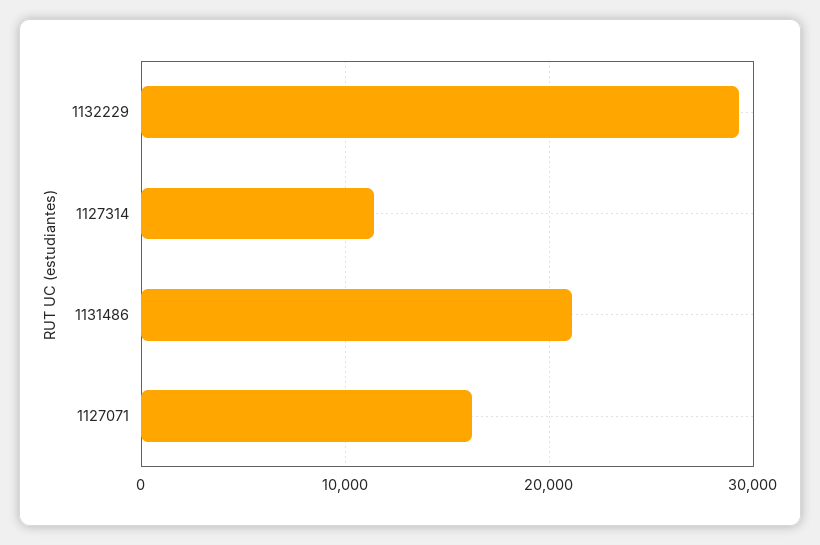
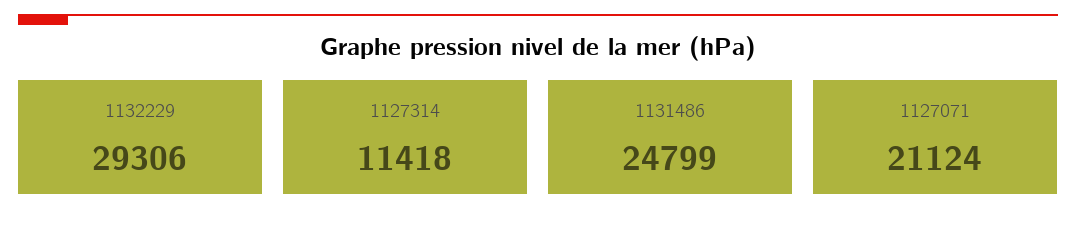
1131486: 21000 -> 24799
1127071: 16000 -> 21124

